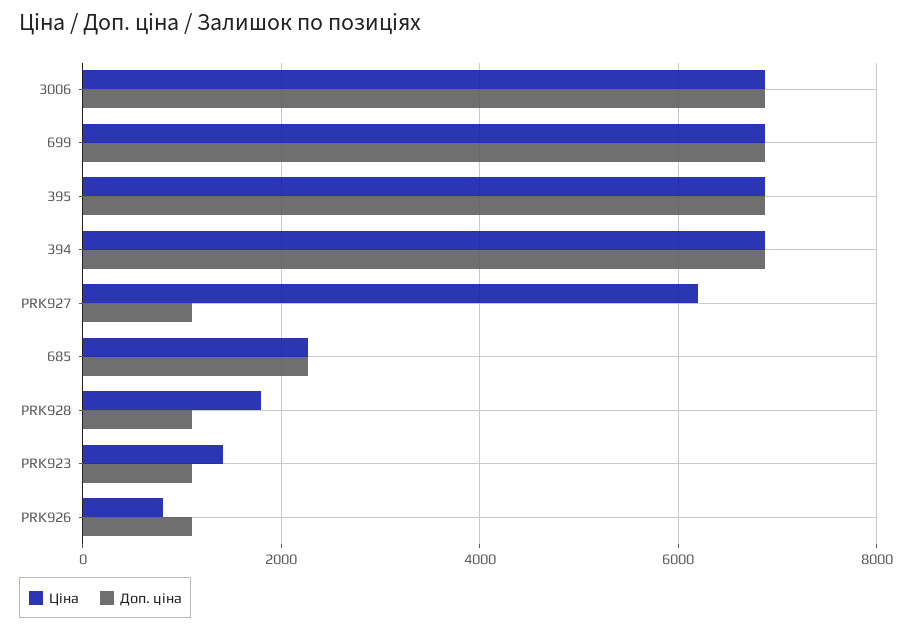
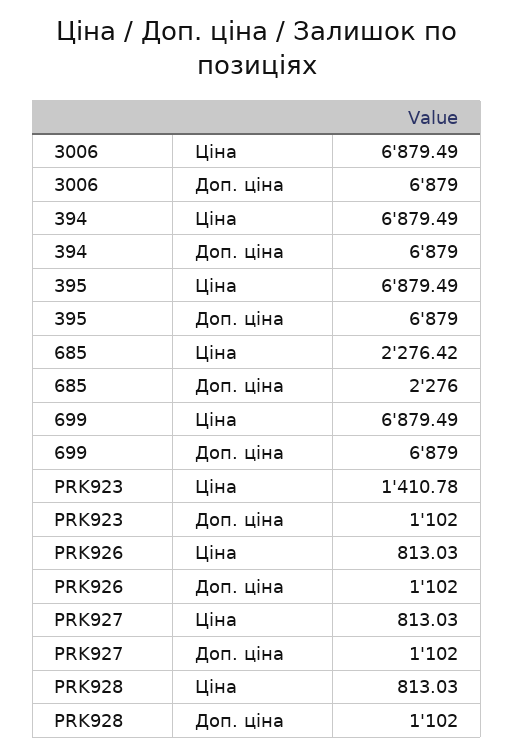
Ціна, PRK927: 6200 -> 813.03
Ціна, PRK928: 1800 -> 813.03

